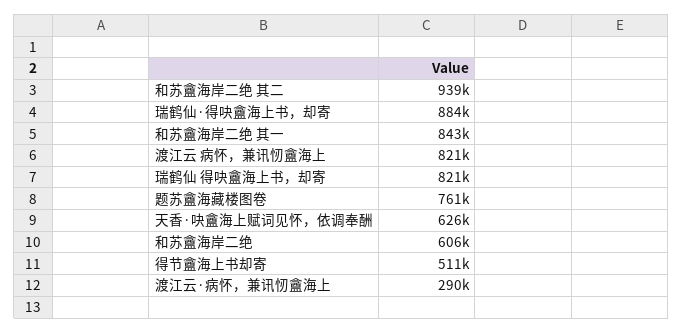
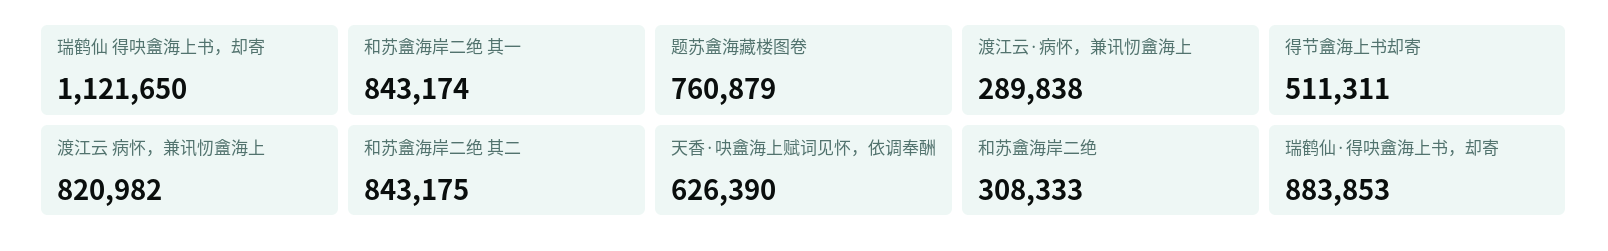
和苏盦海岸二绝 其二: 939000 -> 843175
瑞鹤仙 得吷盦海上书，却寄: 821000 -> 1121650
和苏盦海岸二绝: 606000 -> 308333

